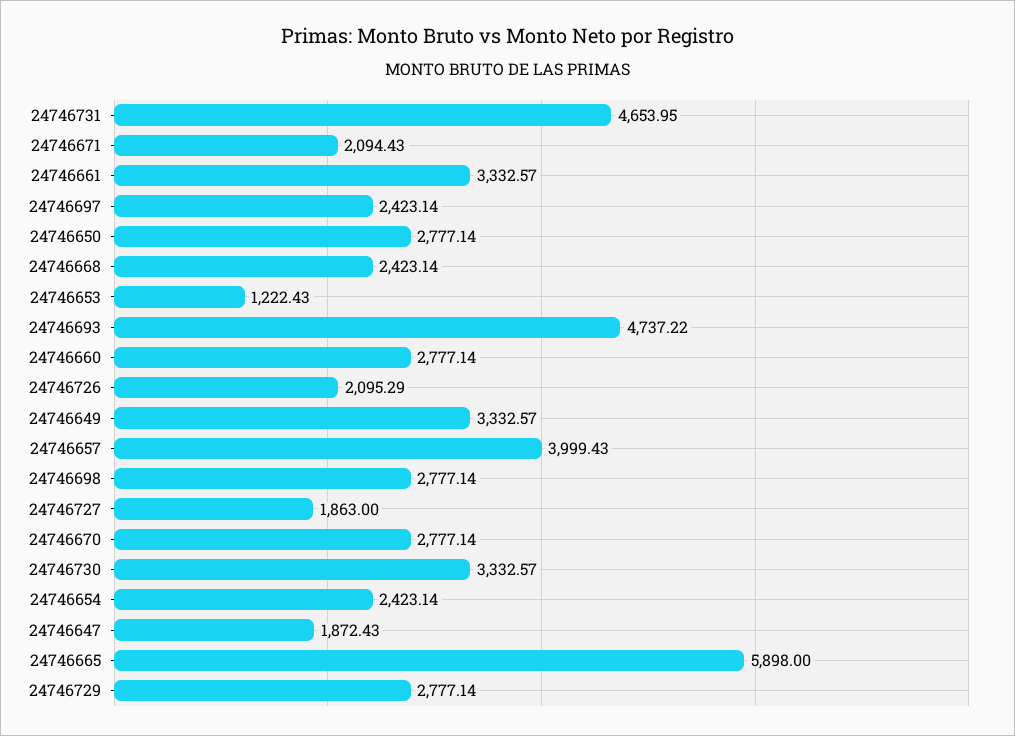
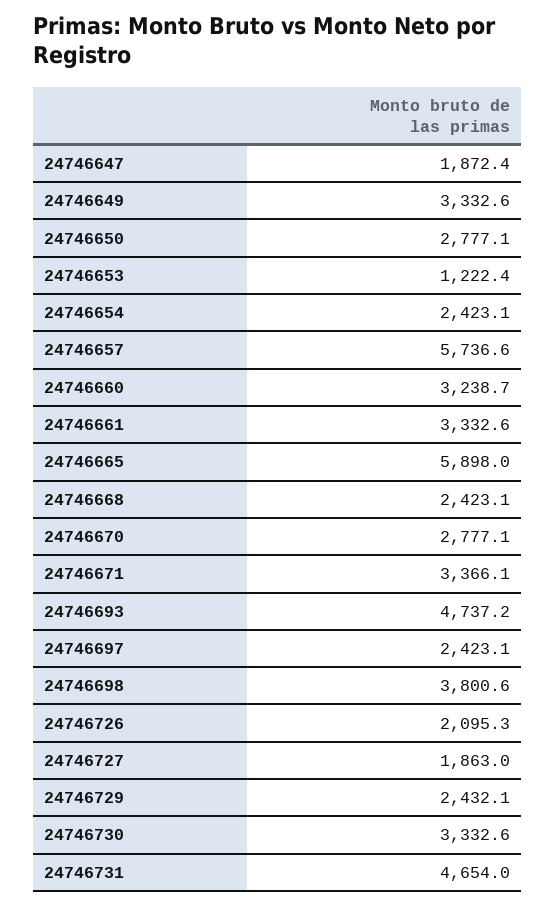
24746671: 2094.43 -> 3366.1
24746660: 2777.14 -> 3238.7
24746657: 3999.43 -> 5736.6
24746698: 2777.14 -> 3800.6
24746729: 2777.14 -> 2432.1

